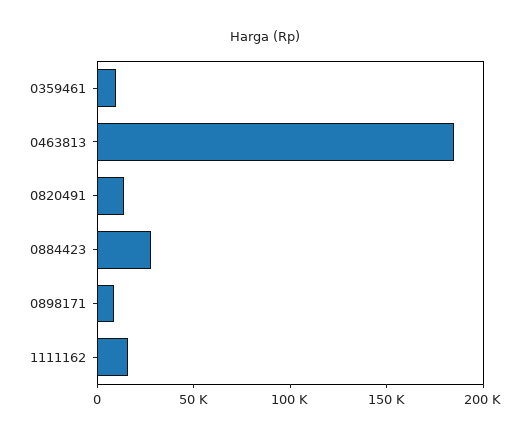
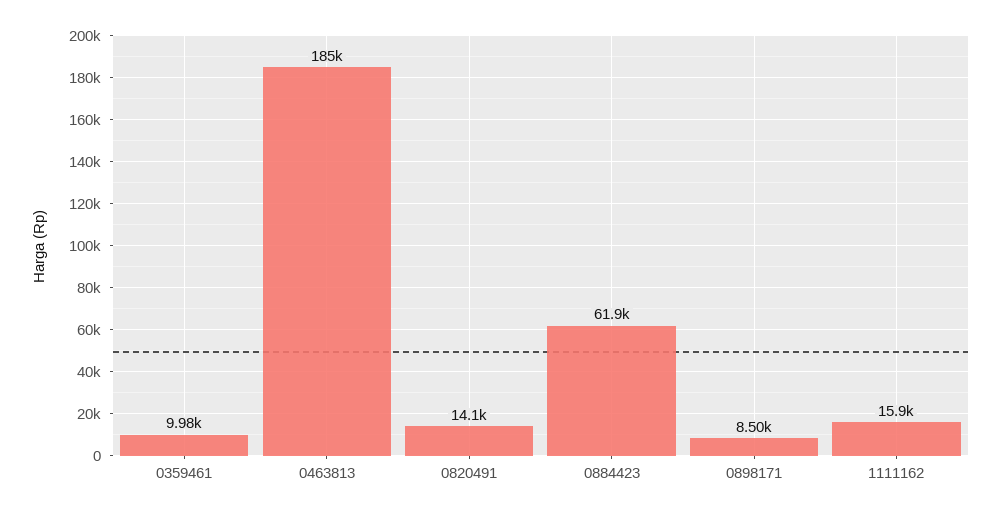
0884423: 30000 -> 61900

